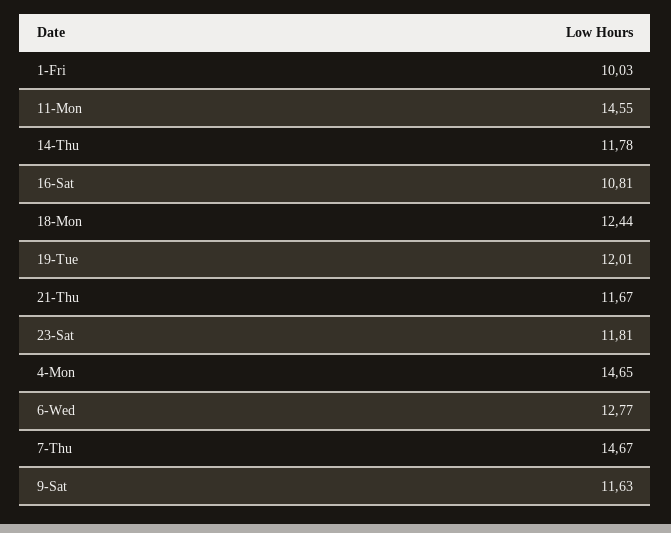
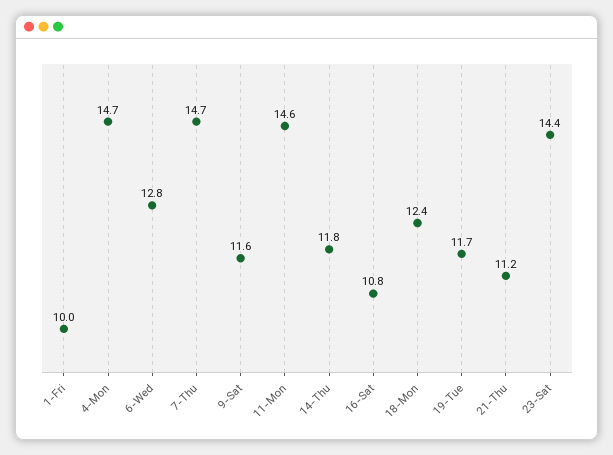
19-Tue: 12.01 -> 11.7
21-Thu: 11.67 -> 11.2
23-Sat: 11.81 -> 14.4

